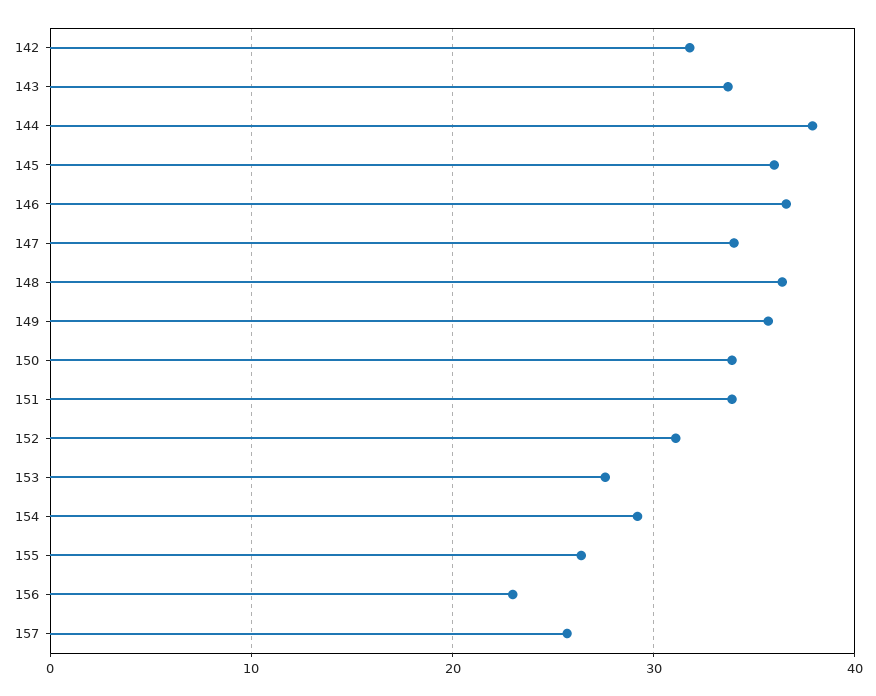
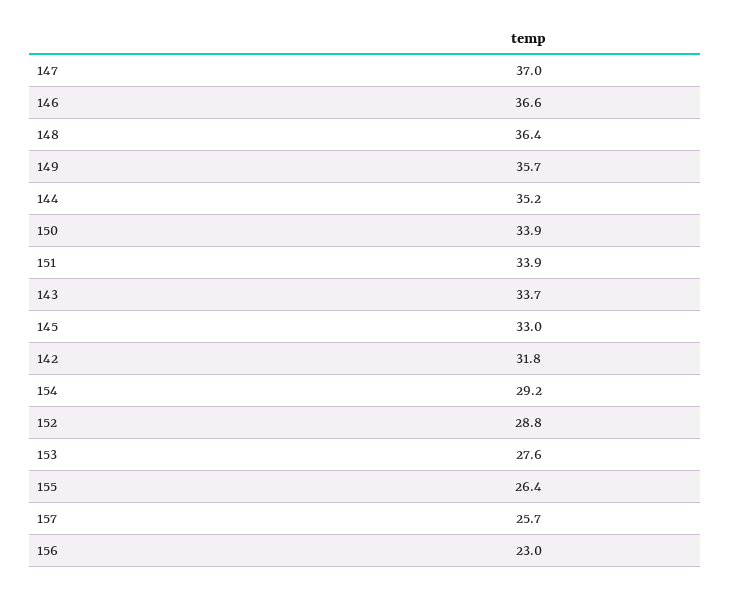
144: 38 -> 35.2
145: 36 -> 33
147: 34 -> 37
152: 31 -> 28.8

